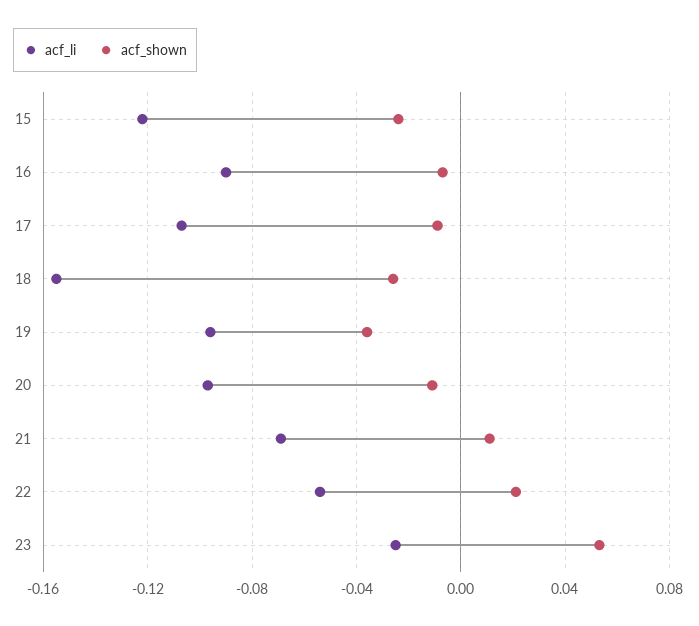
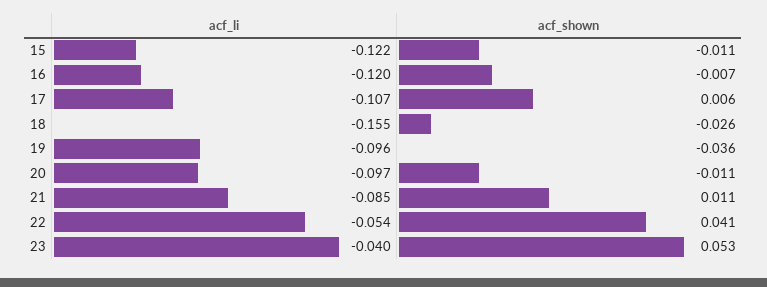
acf_shown, 15: -0.025 -> -0.011
acf_li, 16: -0.09 -> -0.12
acf_shown, 17: -0.01 -> 0.006
acf_li, 21: -0.07 -> -0.085
acf_shown, 22: 0.02 -> 0.041
acf_li, 23: -0.025 -> -0.04

